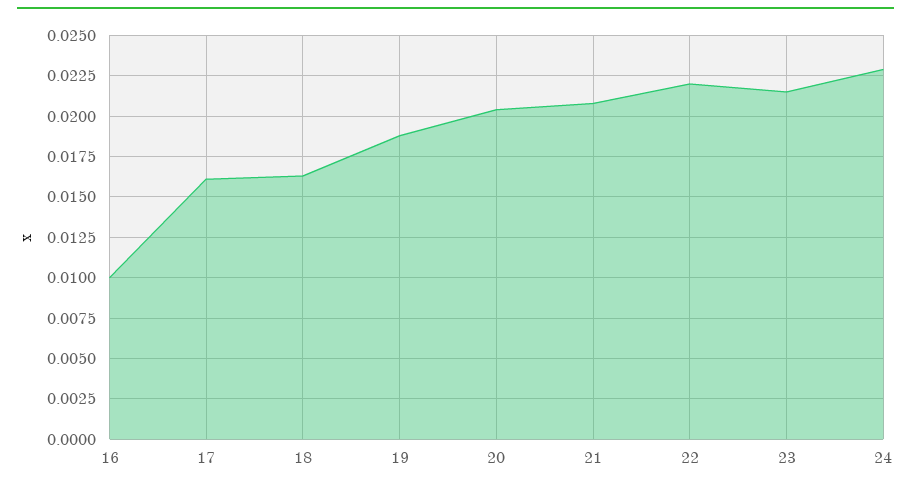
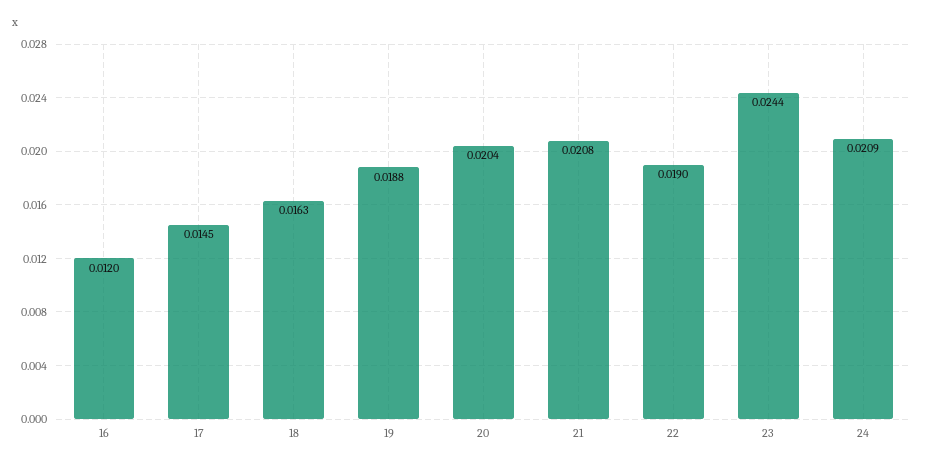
16: 0.01 -> 0.012
17: 0.016 -> 0.0145
22: 0.022 -> 0.019
23: 0.0215 -> 0.0244
24: 0.023 -> 0.0209

